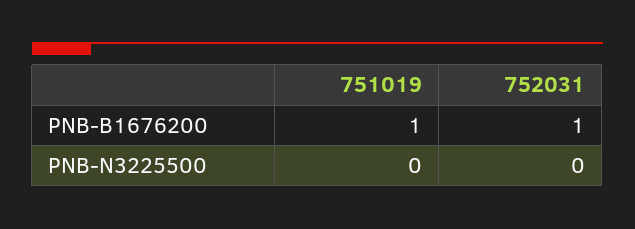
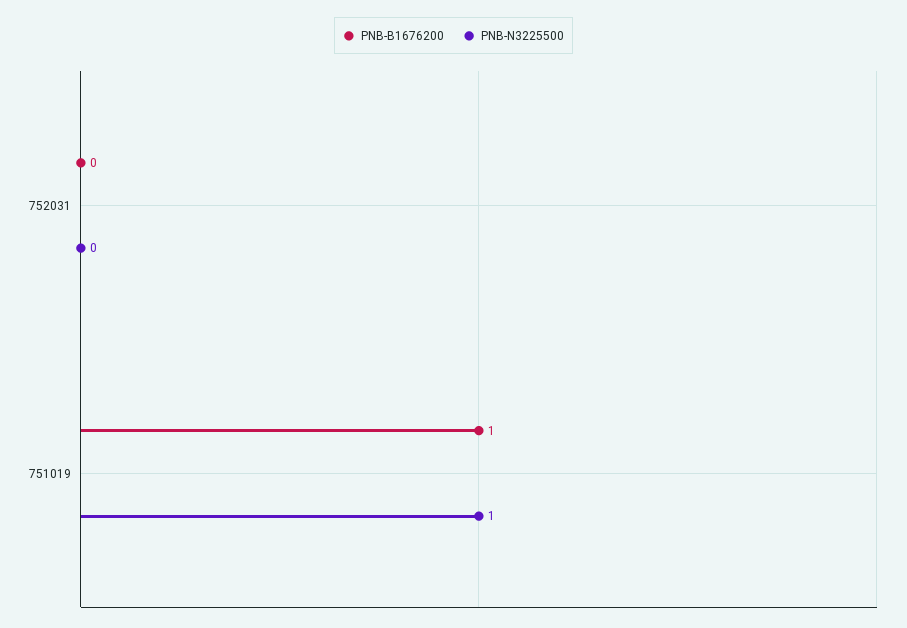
PNB-B1676200, 752031: 1 -> 0
PNB-N3225500, 751019: 0 -> 1

